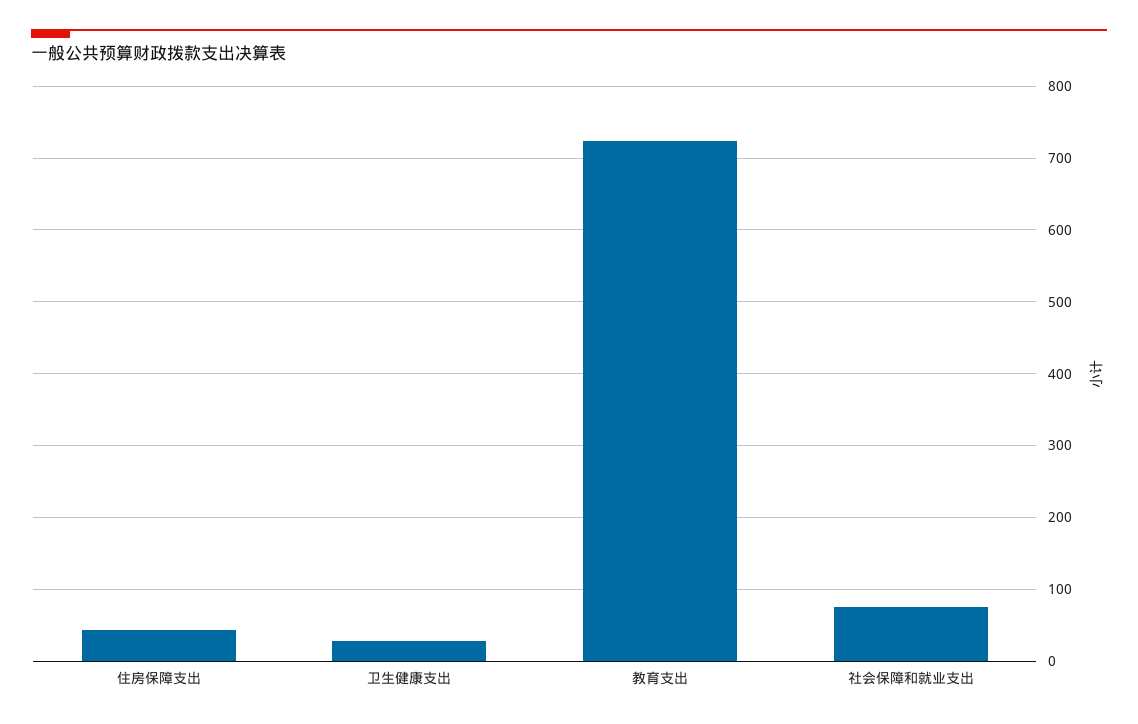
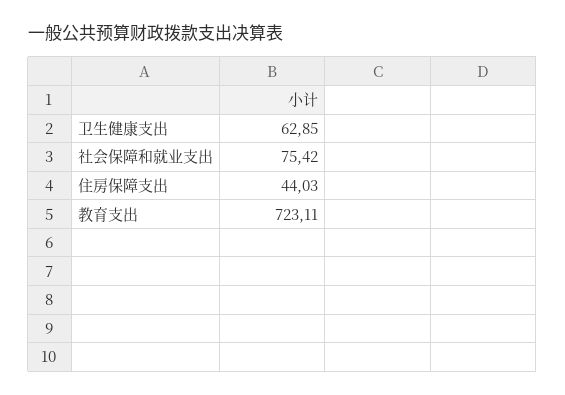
卫生健康支出: 30 -> 62.85

